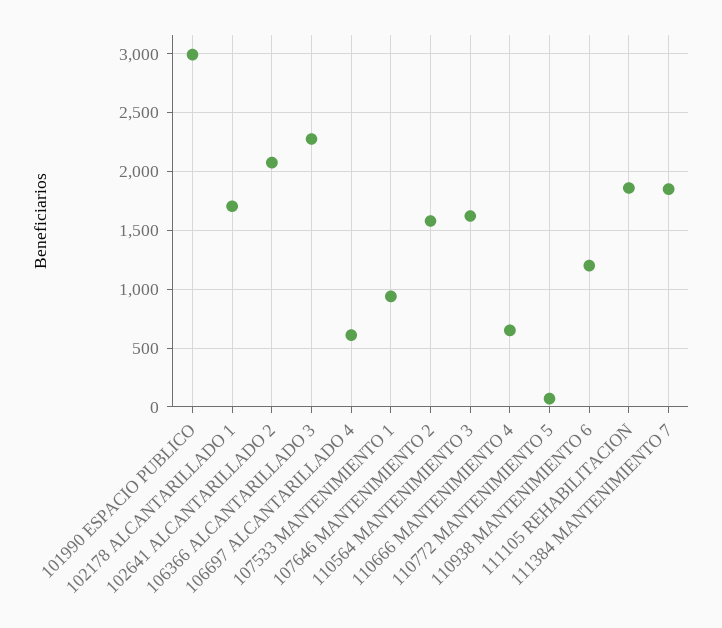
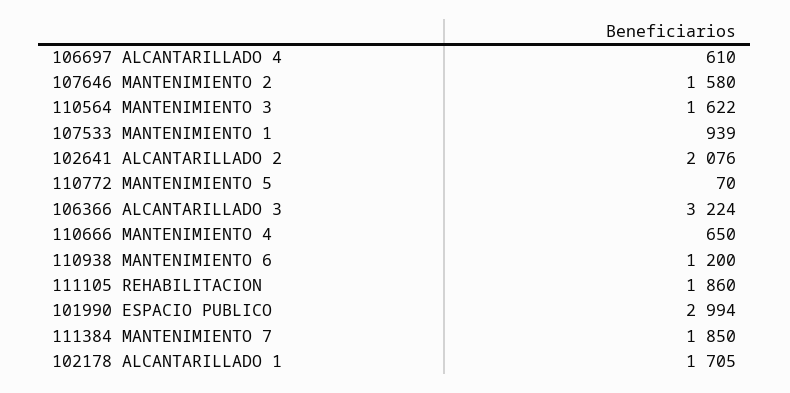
106366 ALCANTARILLADO 3: 2300 -> 3224

